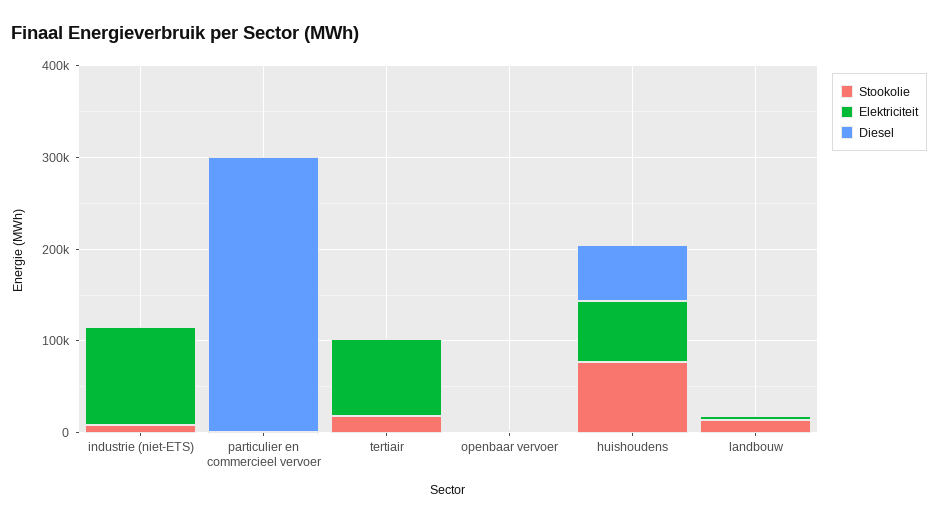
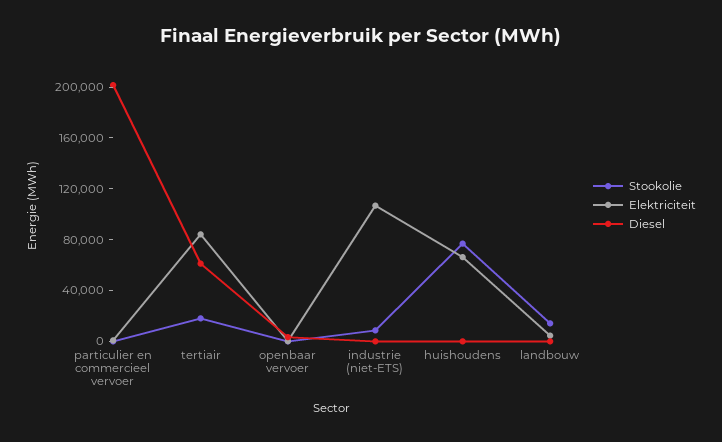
Diesel, particulier en commercieel vervoer: 300000 -> 200000
Diesel, tertiair: 0 -> 60000
Diesel, huishoudens: 60000 -> 0

